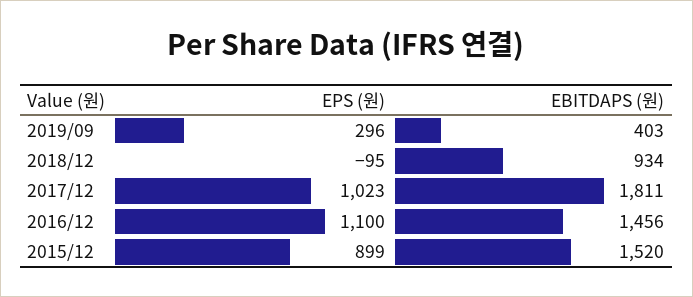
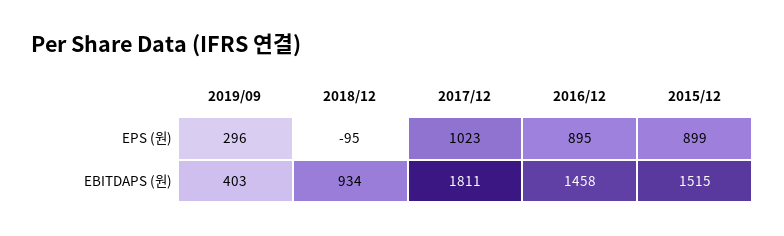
EPS (원), 2016/12: 1100 -> 895
EBITDAPS (원), 2016/12: 1456 -> 1458
EBITDAPS (원), 2015/12: 1520 -> 1515

